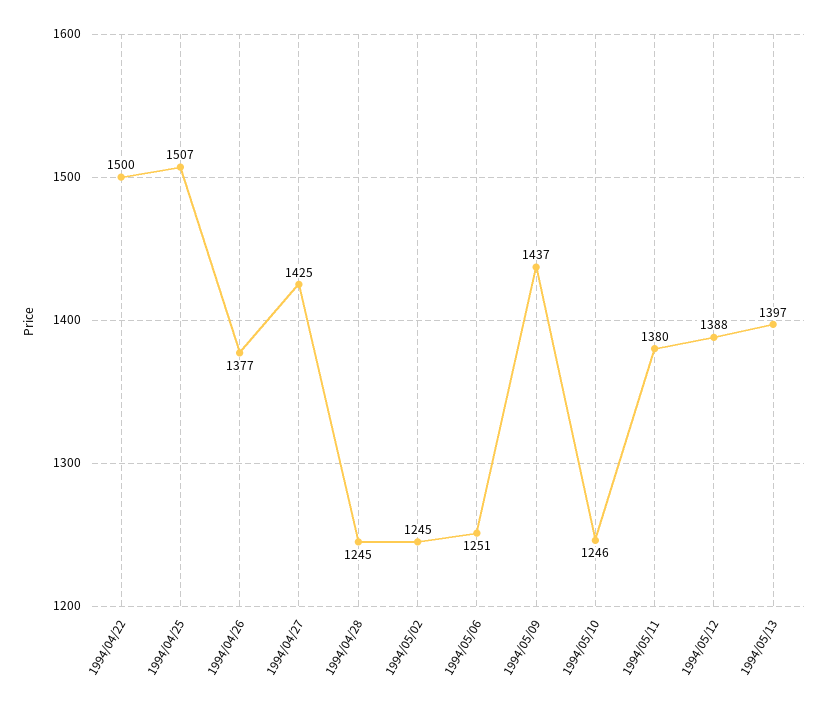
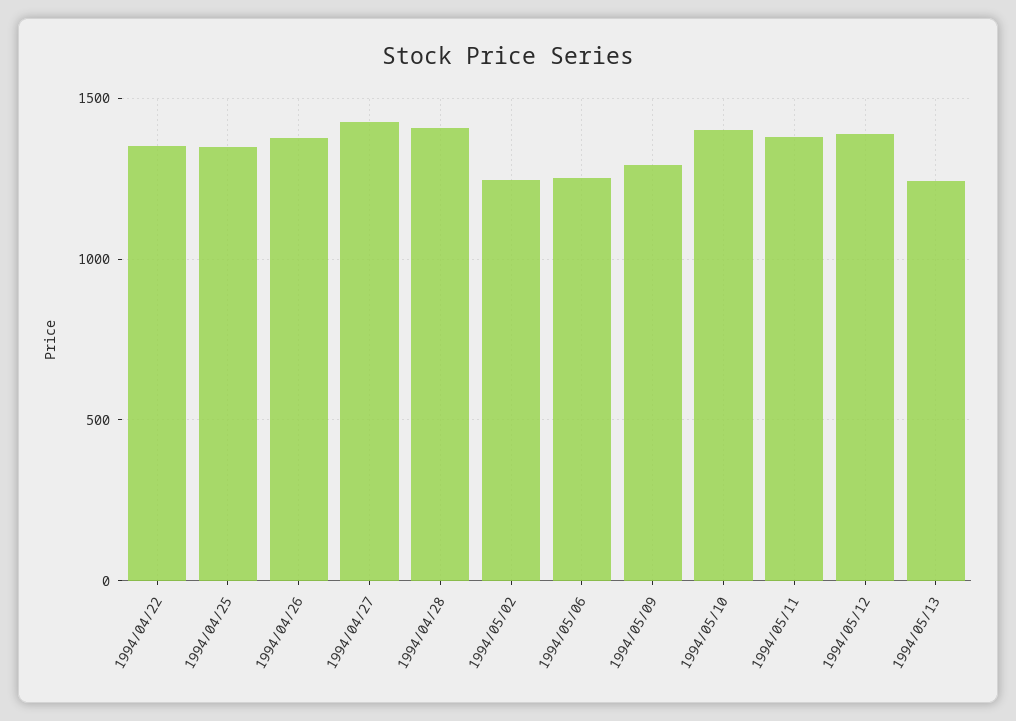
1994/04/22: 1500 -> 1350
1994/04/25: 1507 -> 1350
1994/04/28: 1245 -> 1400
1994/05/09: 1437 -> 1300
1994/05/10: 1246 -> 1400
1994/05/13: 1397 -> 1250

